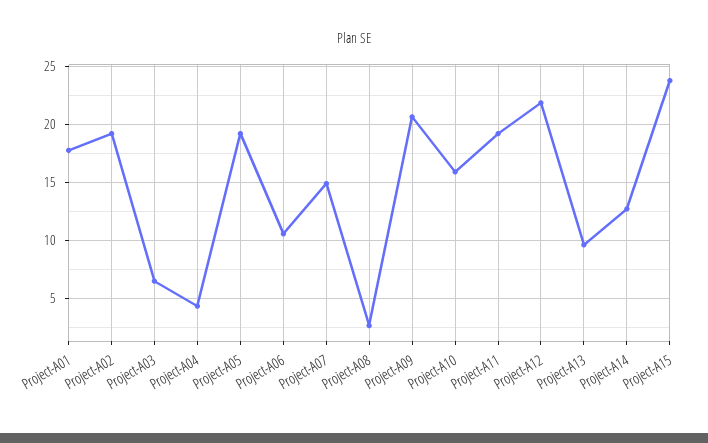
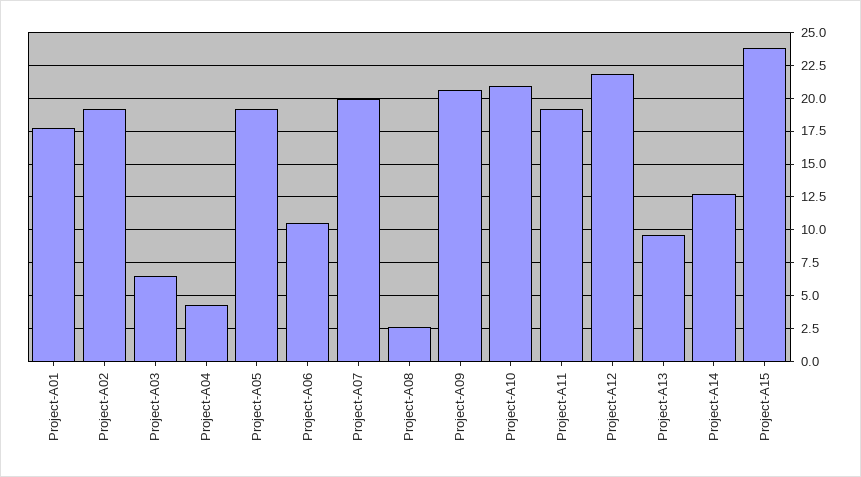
Project-A07: 15 -> 20
Project-A10: 16 -> 21

